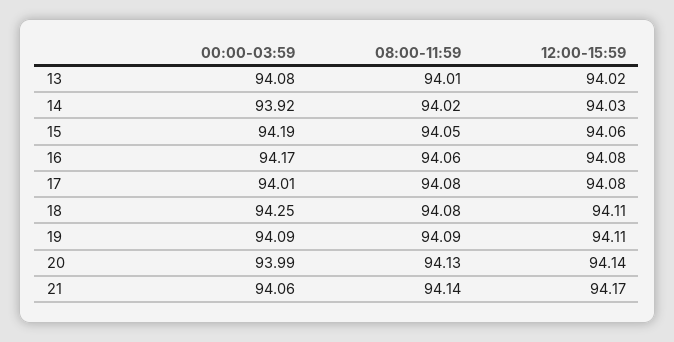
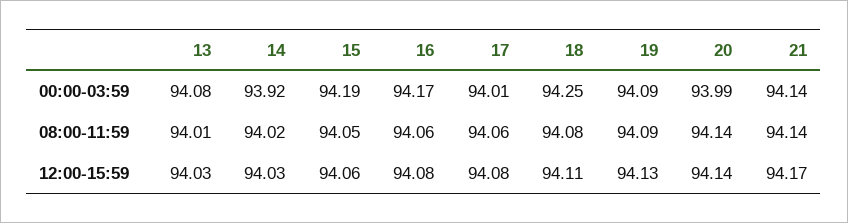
12:00-15:59, 13: 94.02 -> 94.03
08:00-11:59, 17: 94.08 -> 94.06
12:00-15:59, 19: 94.11 -> 94.13
08:00-11:59, 20: 94.13 -> 94.14
00:00-03:59, 21: 94.06 -> 94.14

